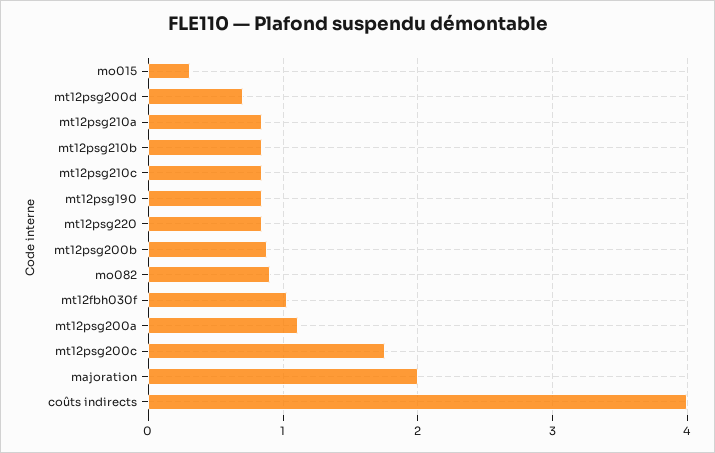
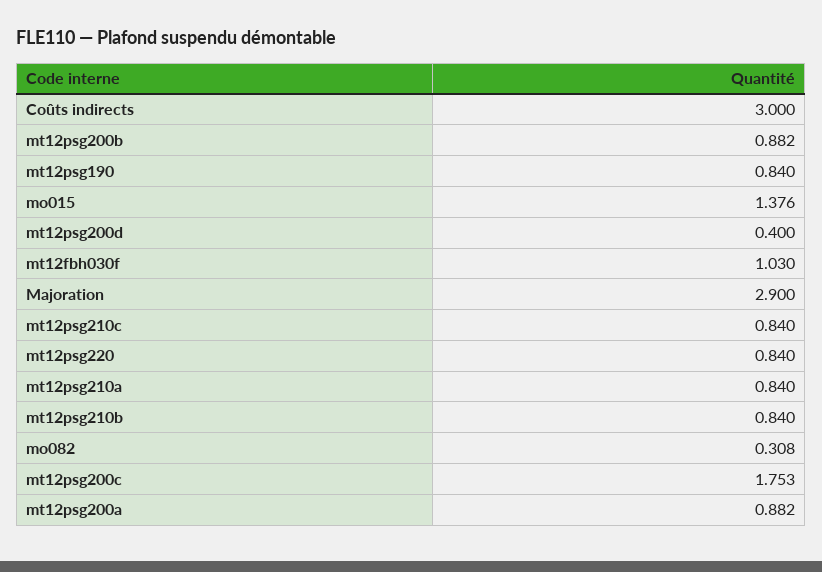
mo015: 0.3 -> 1.376
mt12psg200d: 0.7 -> 0.4
mo082: 0.9 -> 0.308
mt12psg200a: 1.1 -> 0.882
majoration: 2 -> 2.9
coûts indirects: 4 -> 3

